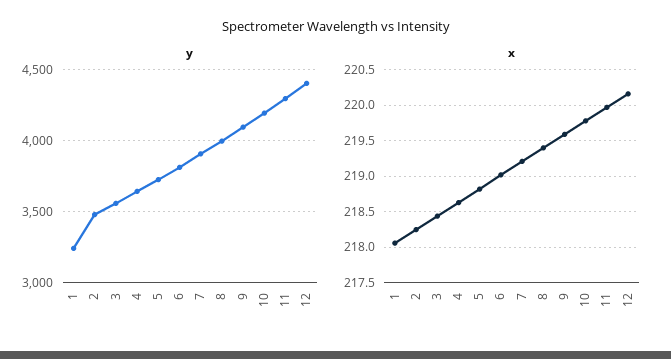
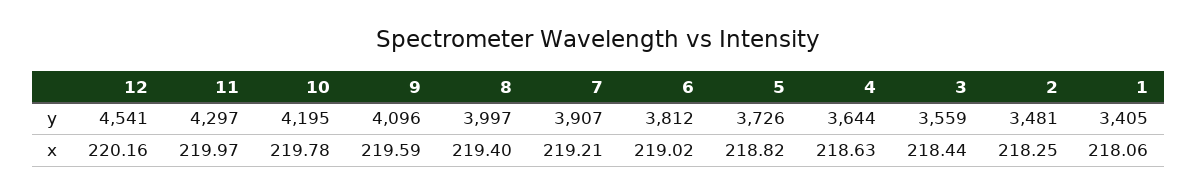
y, 1: 3250 -> 3405
y, 12: 4400 -> 4541

